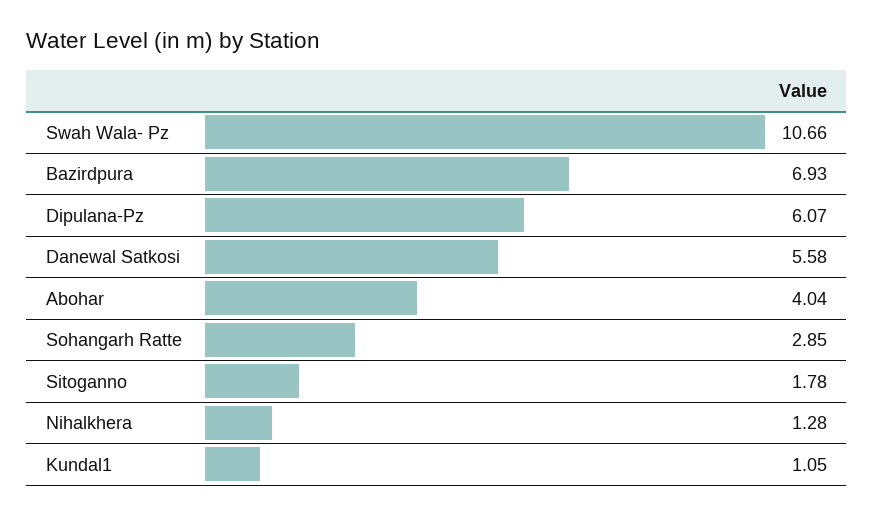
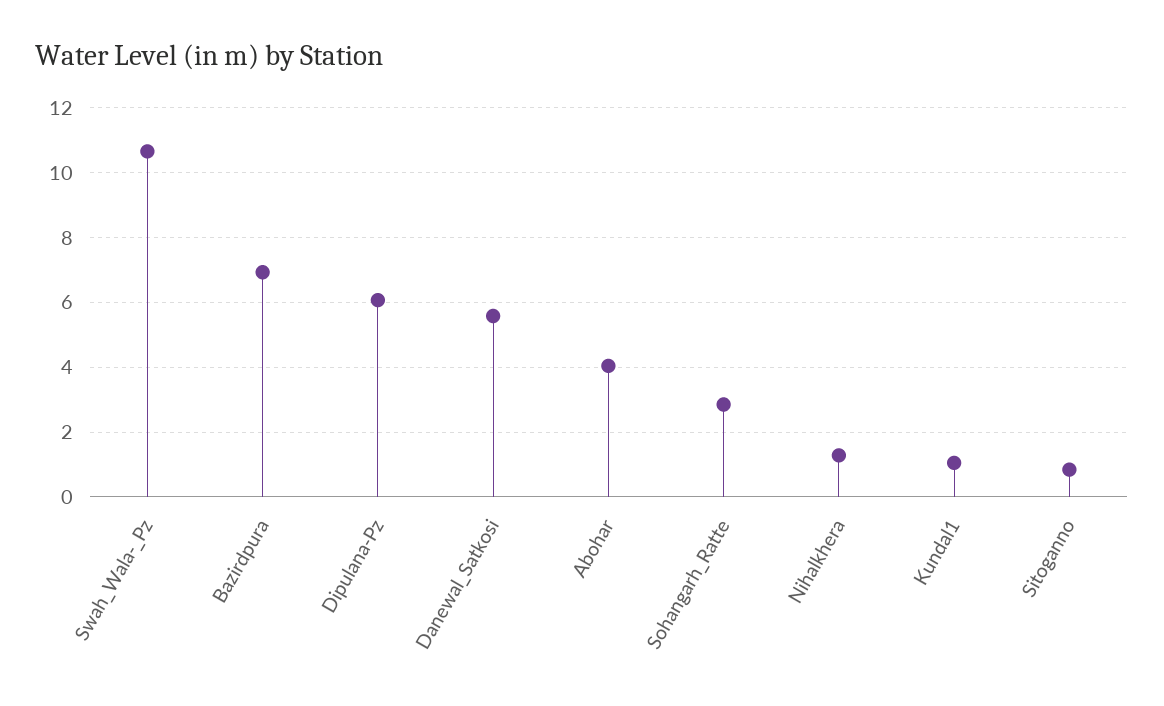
Sitoganno: 1.78 -> 0.8

